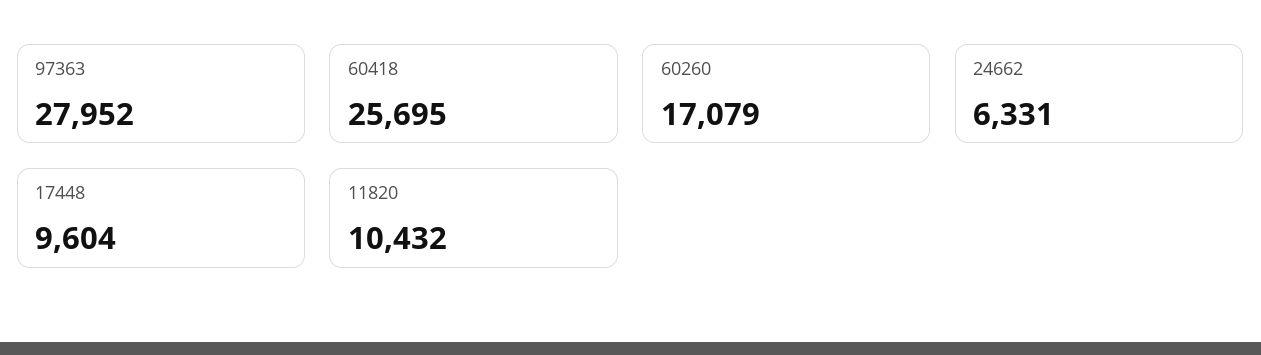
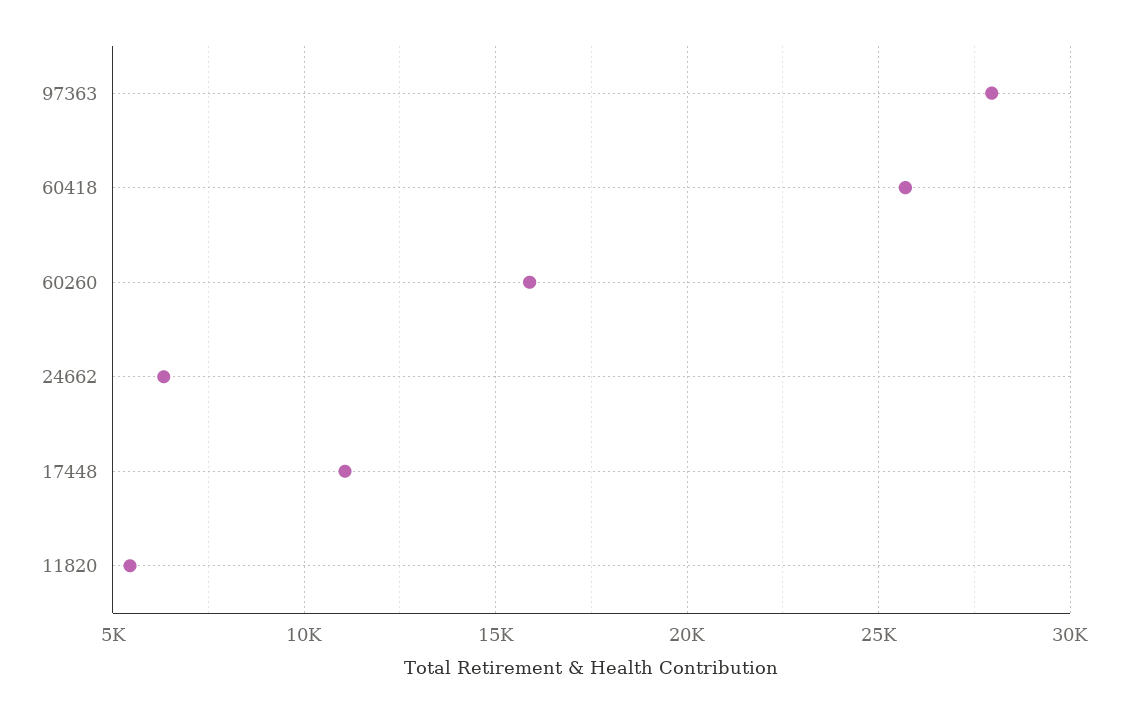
60260: 17079 -> 16000
17448: 9604 -> 11000
11820: 10432 -> 5500

